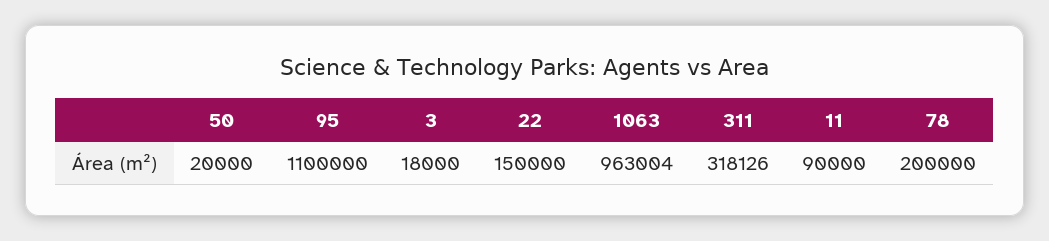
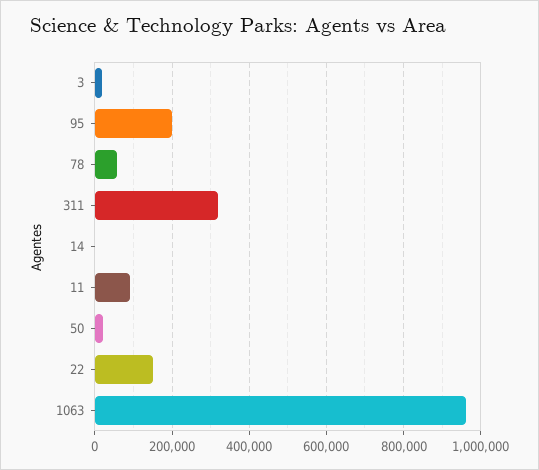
95: 1100000 -> 200000
78: 200000 -> 60000
14: none -> 0

